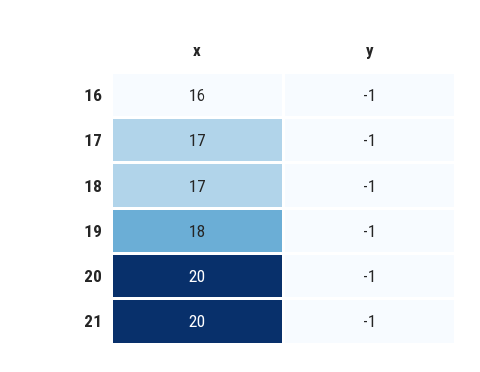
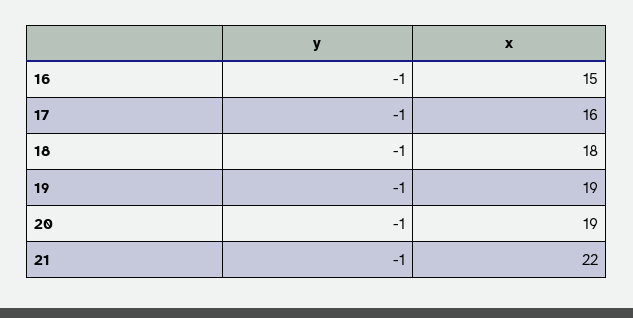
x, 16: 16 -> 15
x, 17: 17 -> 16
x, 18: 17 -> 18
x, 19: 18 -> 19
x, 20: 20 -> 19
x, 21: 20 -> 22

